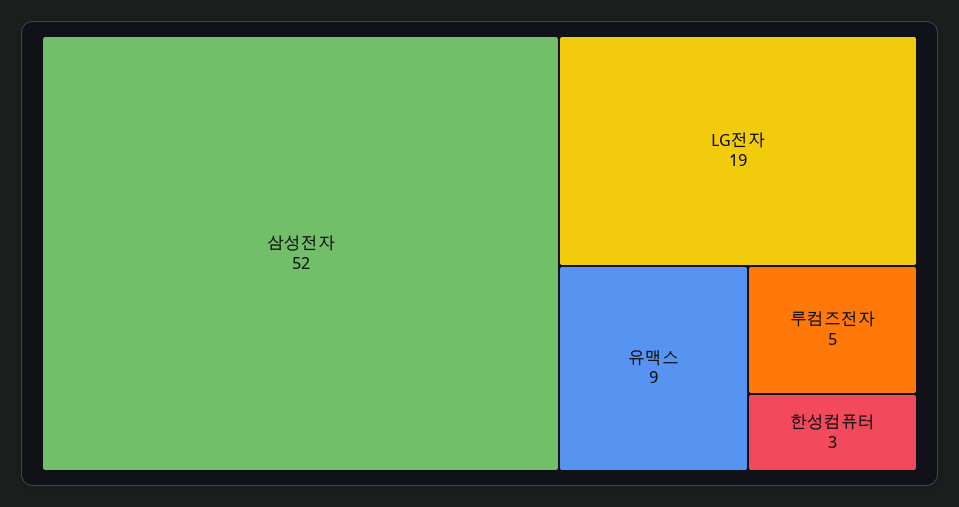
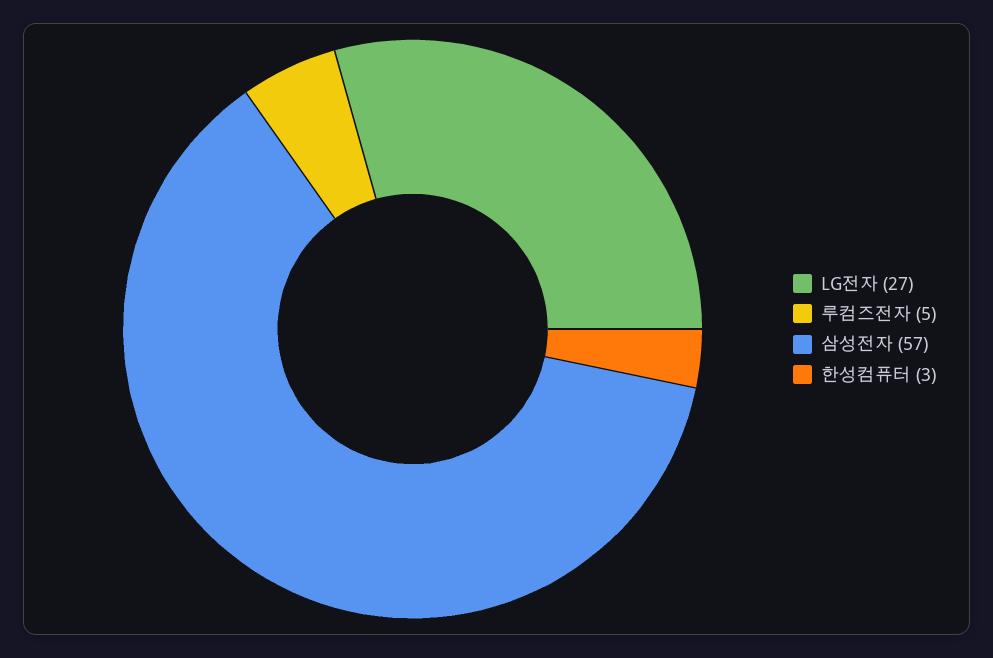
삼성전자: 52 -> 57
LG전자: 19 -> 27
유맥스: 9 -> none

